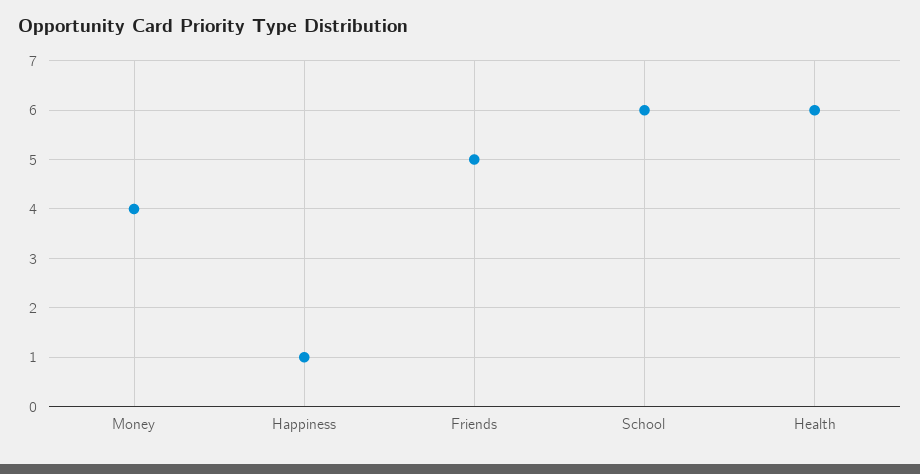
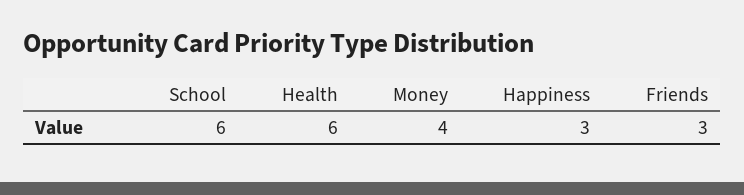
Happiness: 1 -> 3
Friends: 5 -> 3

